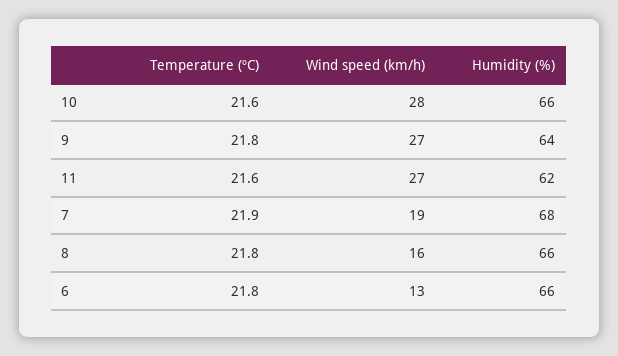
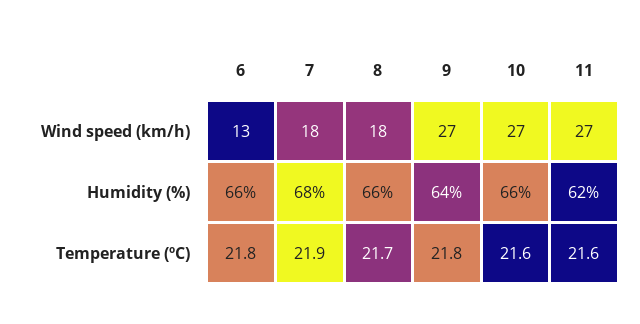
Wind speed (km/h), 10: 28 -> 27
Wind speed (km/h), 7: 19 -> 18
Temperature (ºC), 8: 21.8 -> 21.7
Wind speed (km/h), 8: 16 -> 18

